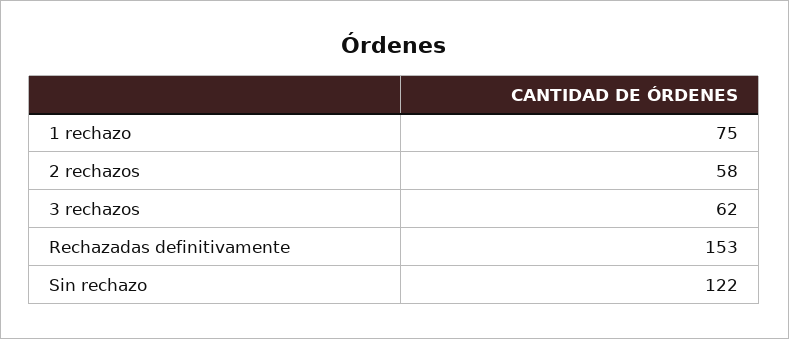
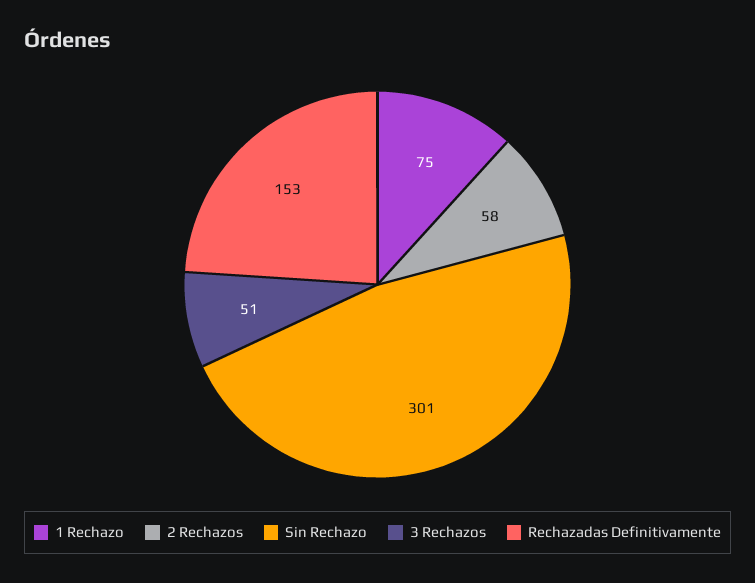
3 rechazos: 62 -> 51
Sin rechazo: 122 -> 301

